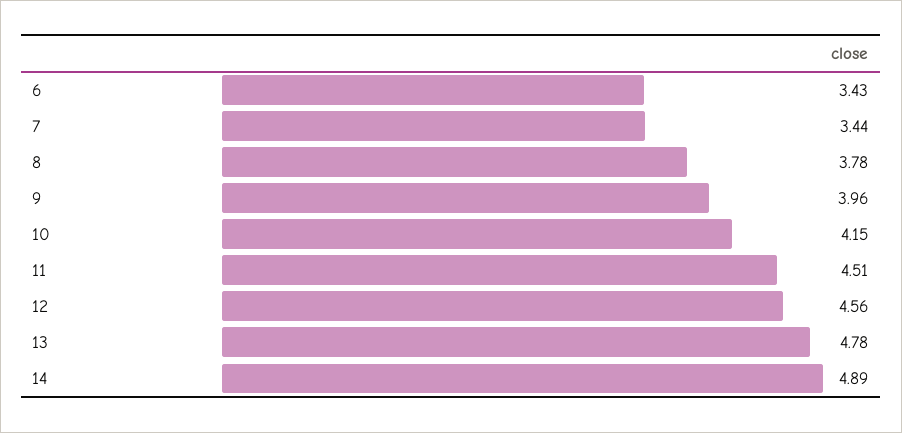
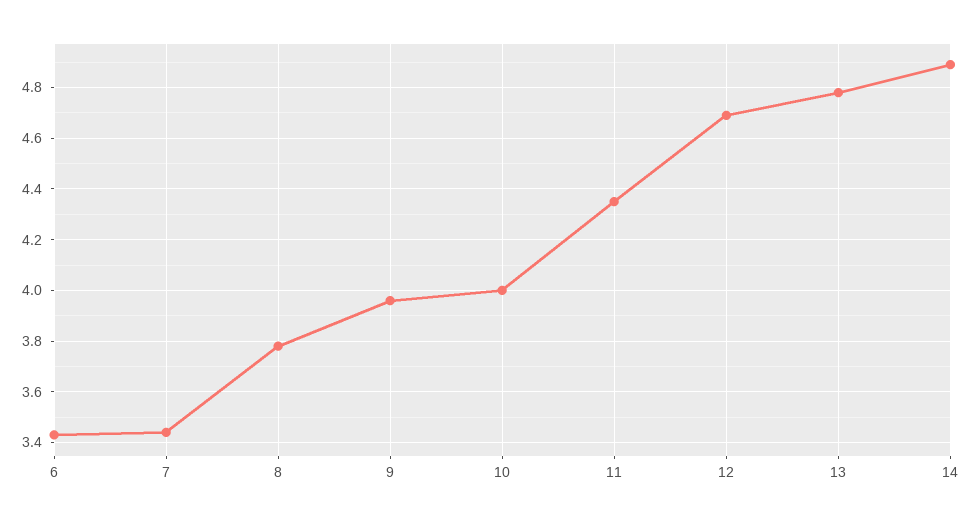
10: 4.15 -> 4
11: 4.51 -> 4.35
12: 4.56 -> 4.7

